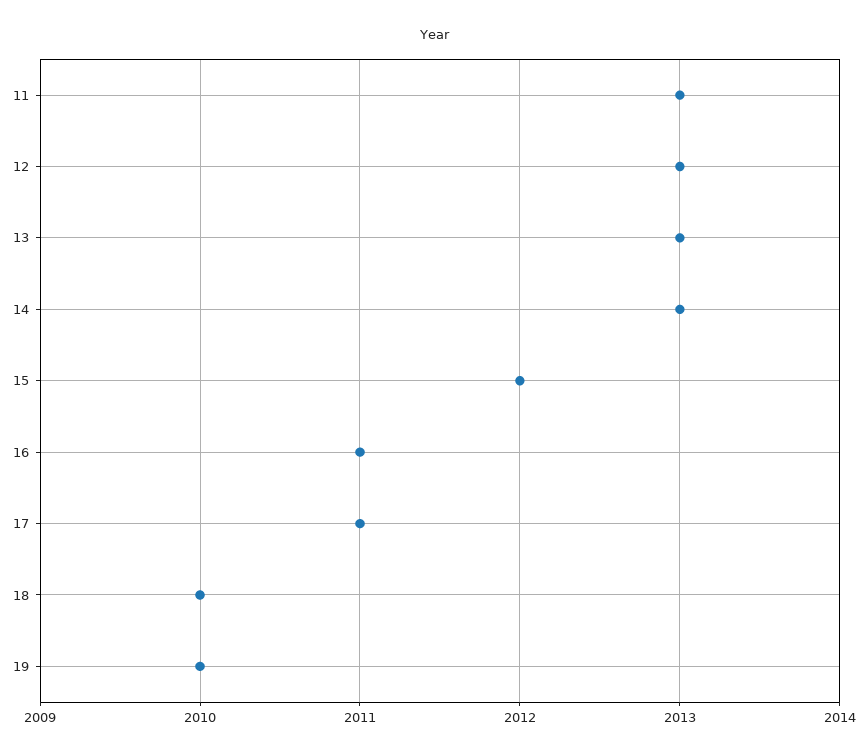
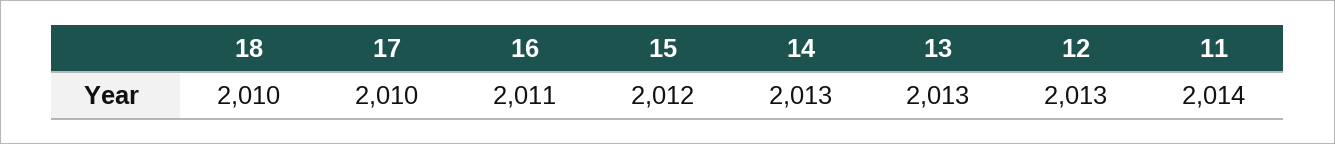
11: 2013 -> 2014
17: 2011 -> 2010
19: 2010 -> none

